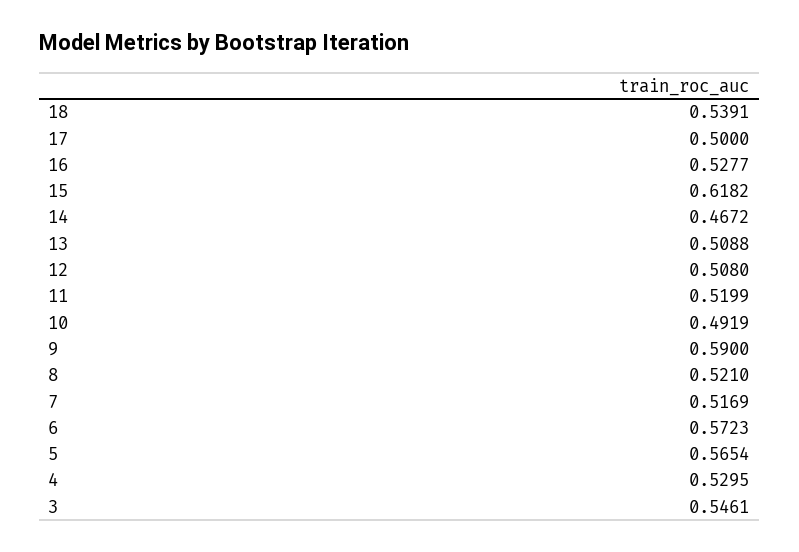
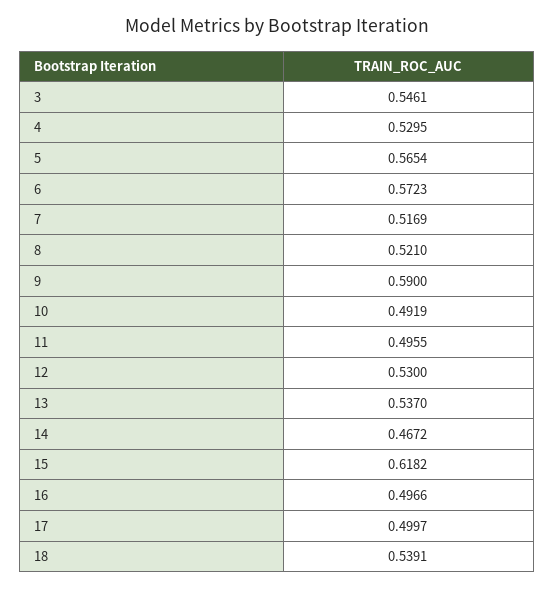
17: 0.5 -> 0.4997
16: 0.5277 -> 0.4966
13: 0.5088 -> 0.537
12: 0.508 -> 0.53
11: 0.5199 -> 0.4955

